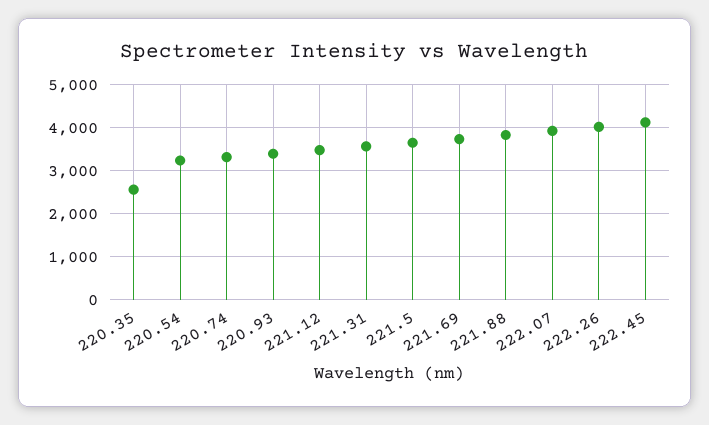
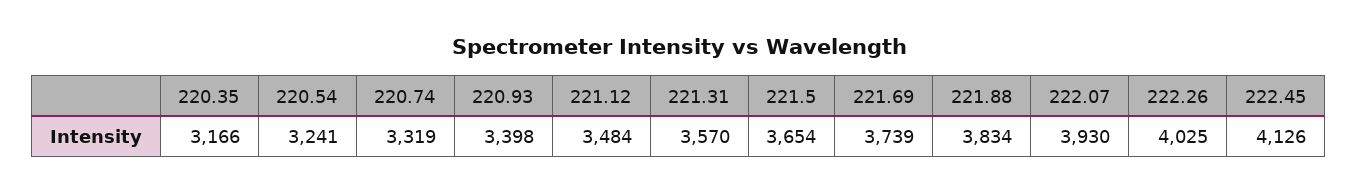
220.35: 2600 -> 3166

